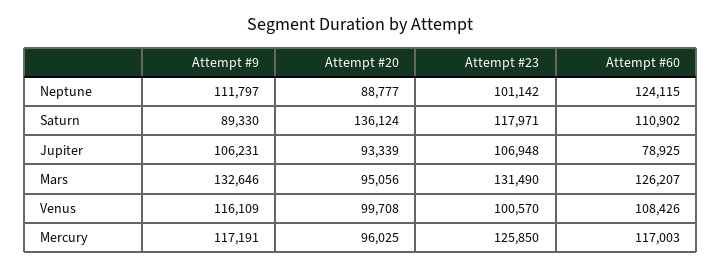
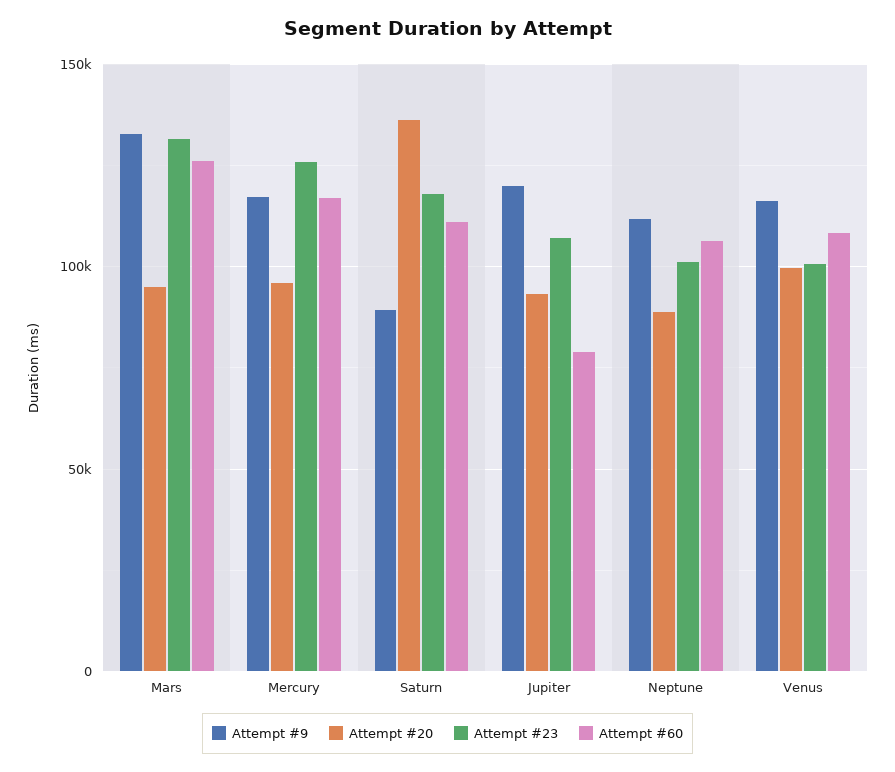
Attempt #60, Neptune: 124115 -> 105000
Attempt #9, Jupiter: 106231 -> 120000

